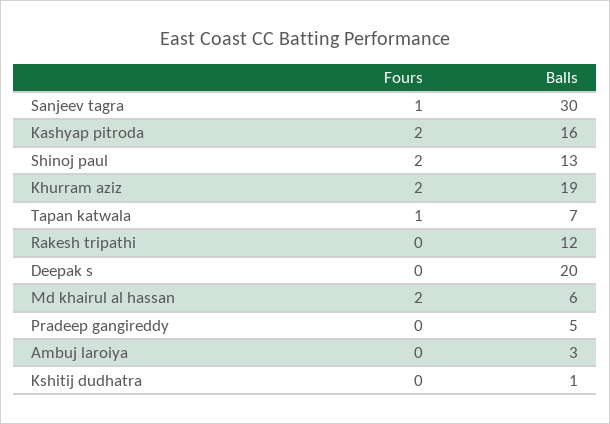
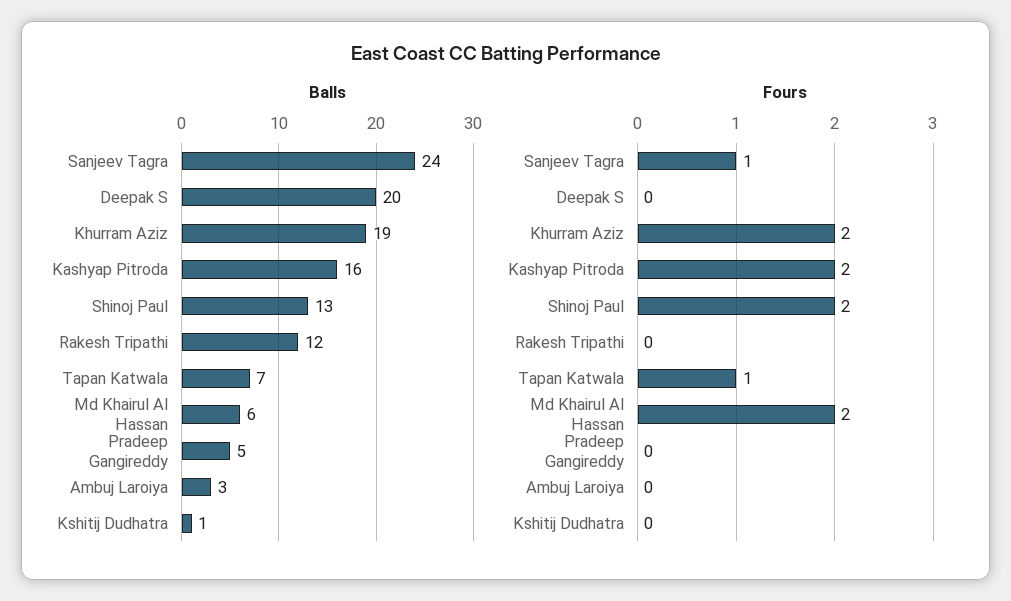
Balls, Sanjeev tagra: 30 -> 24

